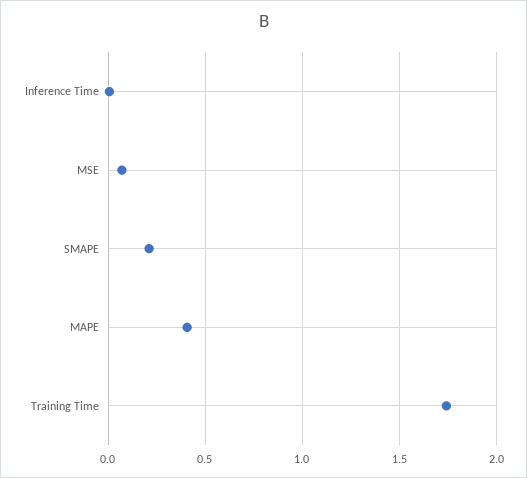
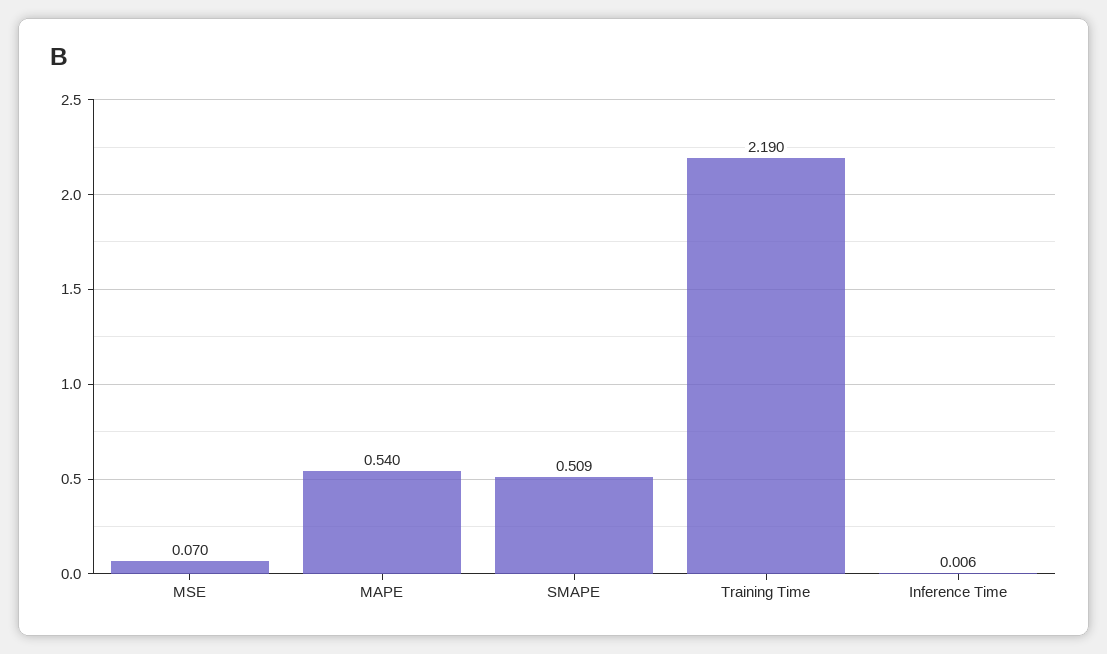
SMAPE: 0.2 -> 0.509
MAPE: 0.4 -> 0.54
Training Time: 1.75 -> 2.19

